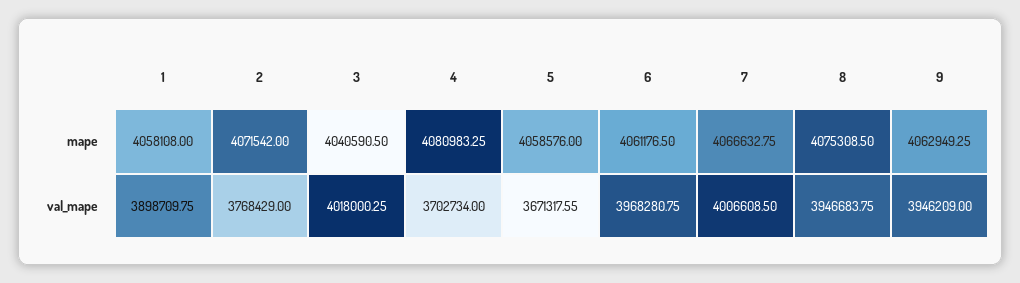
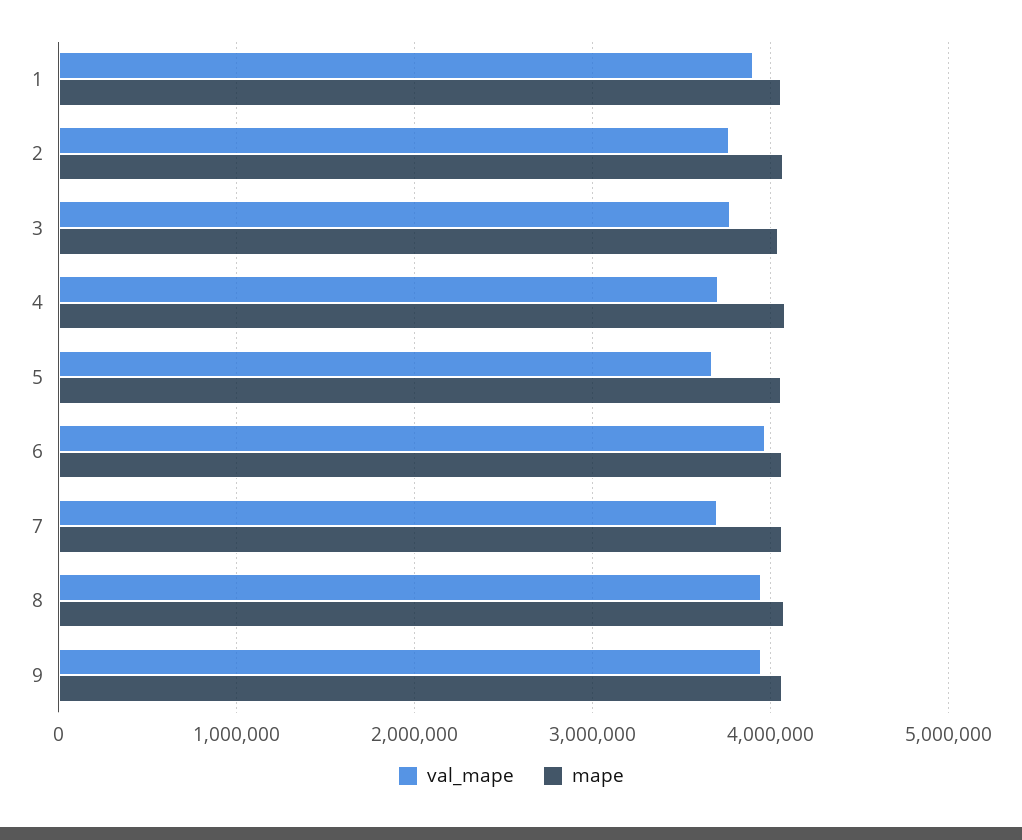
val_mape, 3: 4018000.25 -> 3800000
val_mape, 7: 4006608.5 -> 3700000

